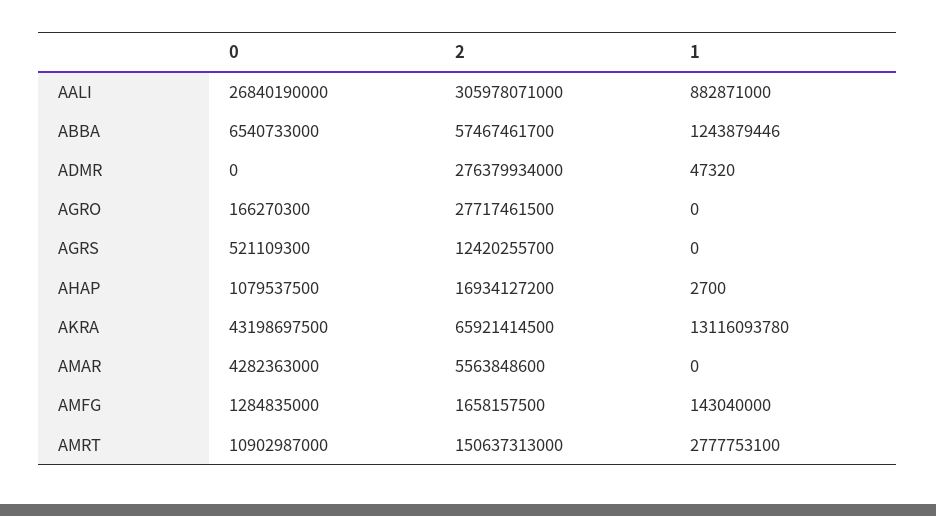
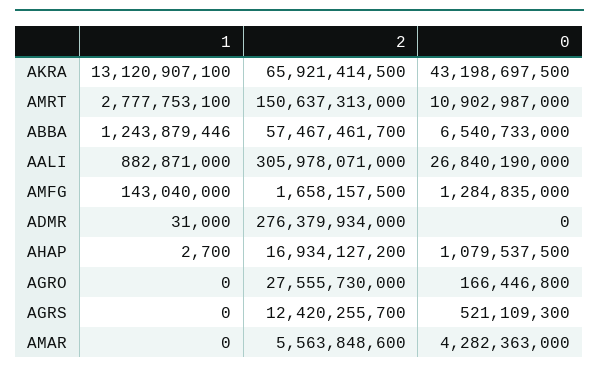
1, ADMR: 47320 -> 31000
0, AGRO: 166270300 -> 166446800
2, AGRO: 27717461500 -> 27555730000
1, AKRA: 13116093780 -> 13120907100

